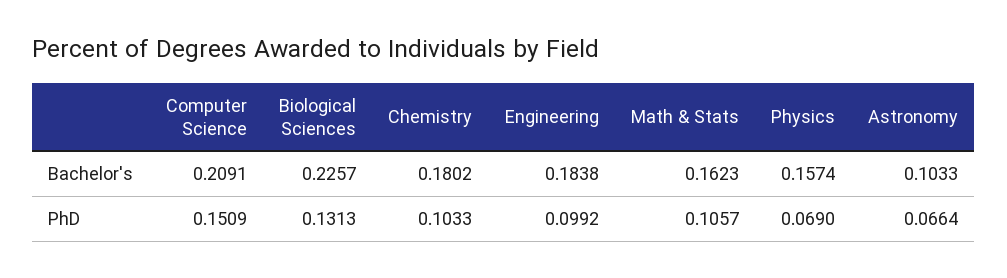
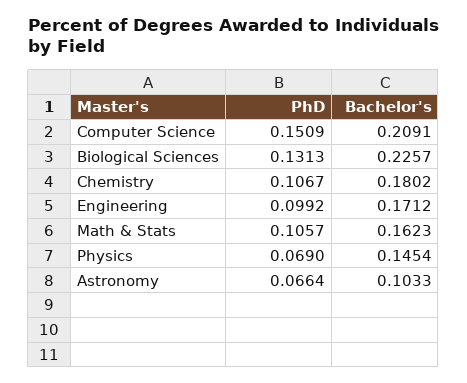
Engineering, Bachelor's: 0.1838 -> 0.1712
Physics, Bachelor's: 0.1574 -> 0.1454
Chemistry, PhD: 0.1033 -> 0.1067

